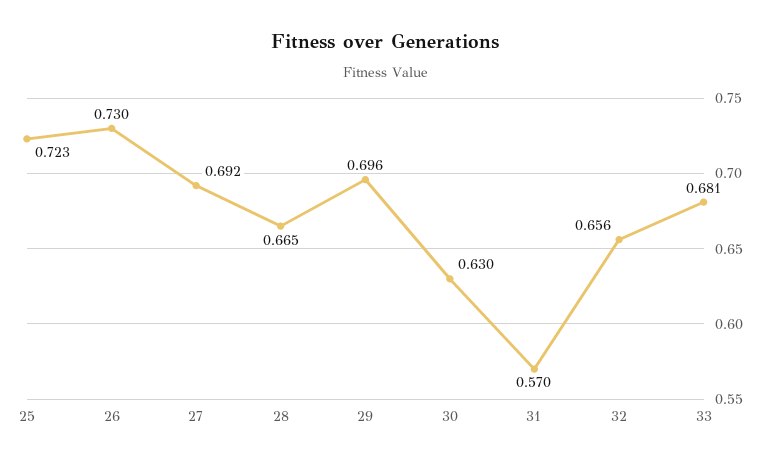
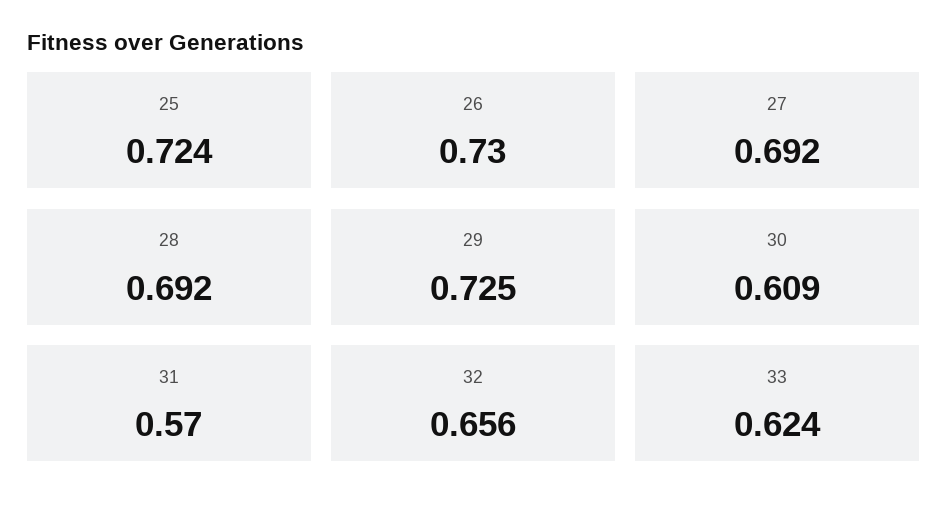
25: 0.723 -> 0.724
28: 0.665 -> 0.692
29: 0.696 -> 0.725
30: 0.63 -> 0.609
33: 0.681 -> 0.624

